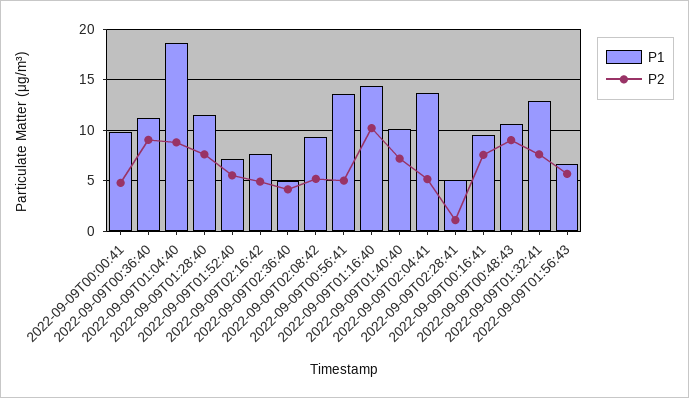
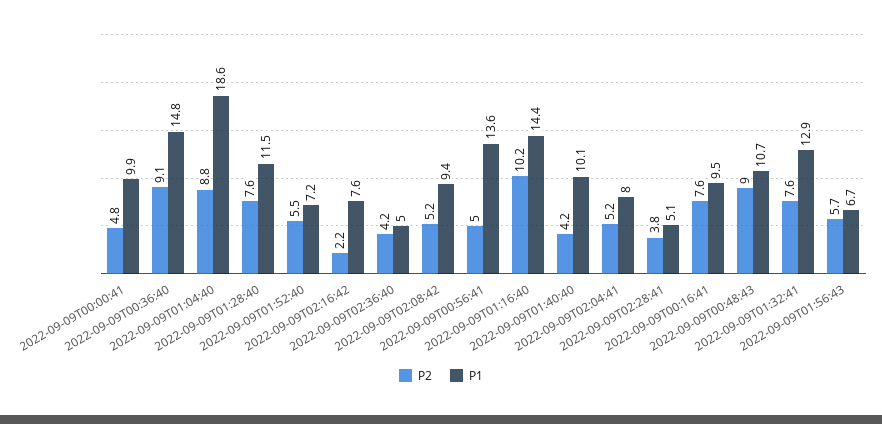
P1, 2022-09-09T00:36:40: 11 -> 14.8
P2, 2022-09-09T02:16:42: 5 -> 2.2
P2, 2022-09-09T01:40:40: 7 -> 4.2
P1, 2022-09-09T02:04:41: 14 -> 8
P2, 2022-09-09T02:28:41: 1 -> 3.8

